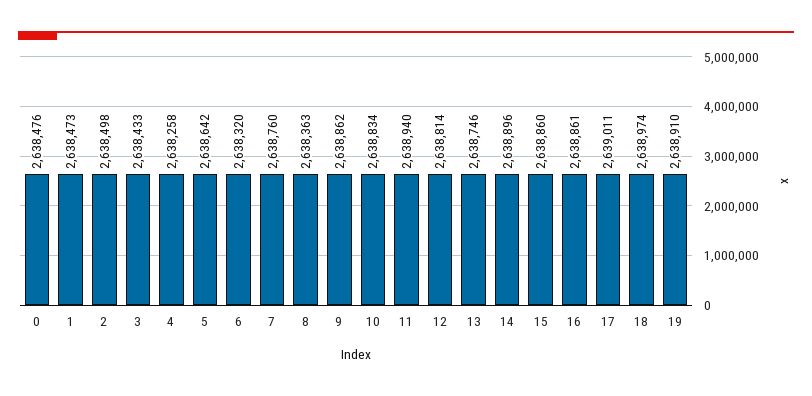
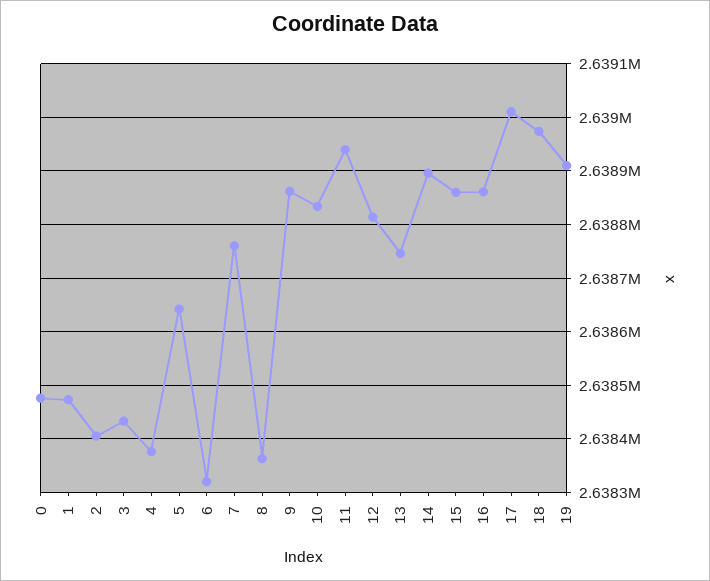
2: 2638498 -> 2638400
4: 2638258 -> 2638380

